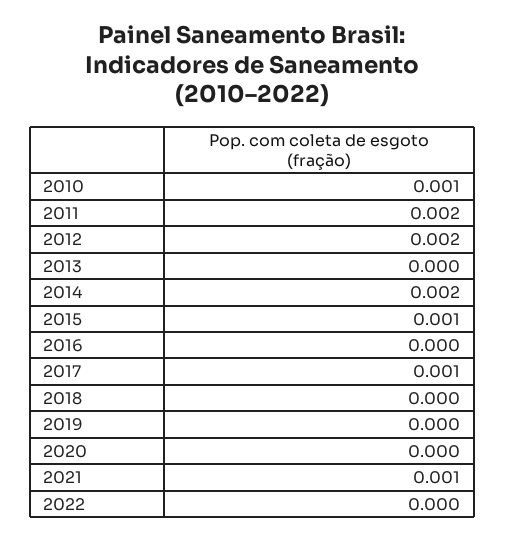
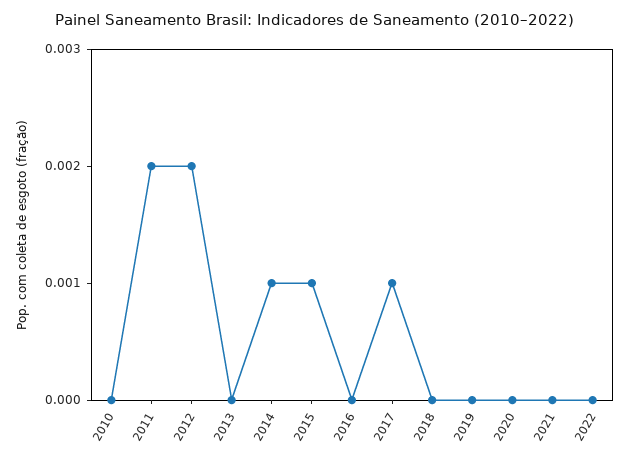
2010: 0.001 -> 0
2014: 0.002 -> 0.001
2021: 0.001 -> 0

